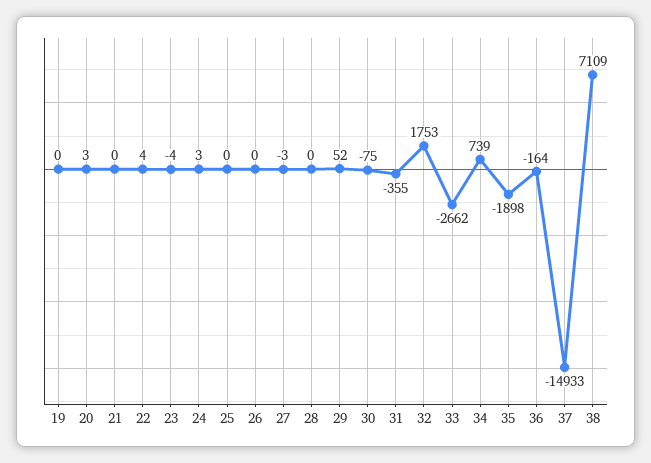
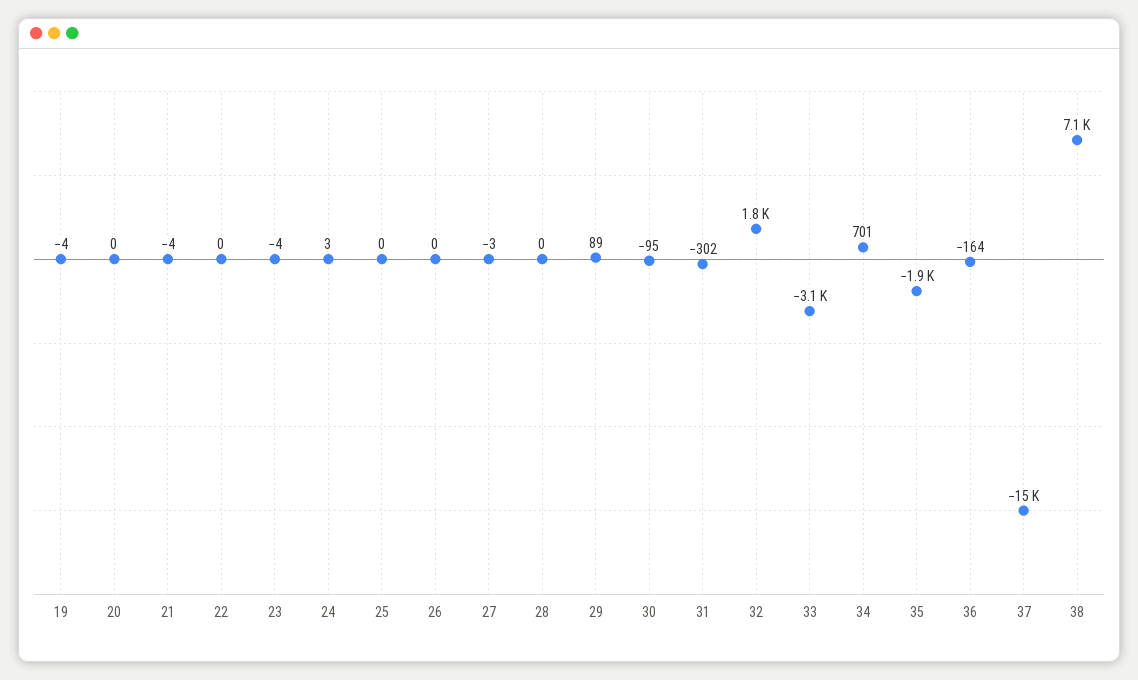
19: 0 -> -4
20: 3 -> 0
21: 0 -> -4
22: 4 -> 0
29: 52 -> 89
30: -75 -> -95
31: -355 -> -302
33: -2662 -> -3100
34: 739 -> 701

